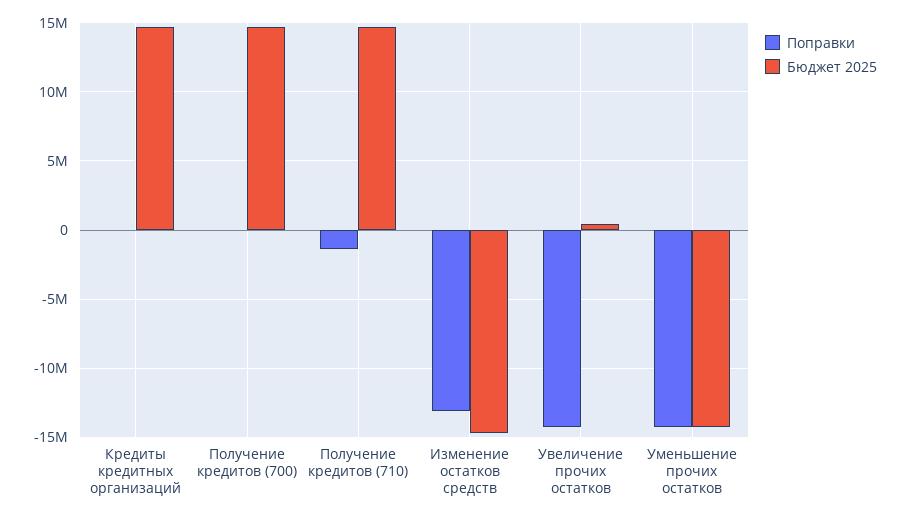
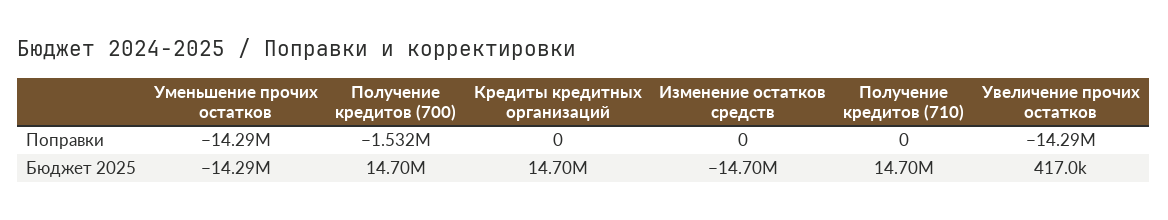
Поправки, Получение кредитов (700): 0 -> -1532000
Поправки, Получение кредитов (710): -1500000 -> 0
Поправки, Изменение остатков средств: -13000000 -> 0

